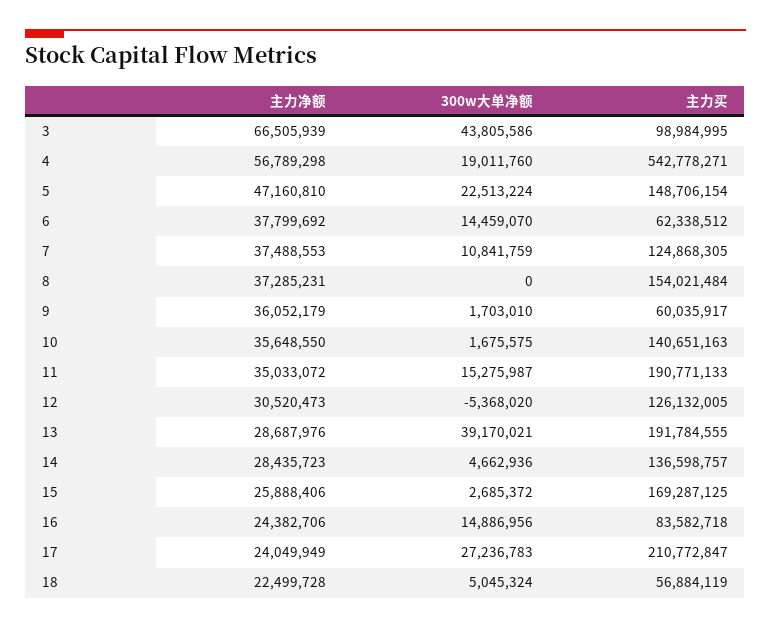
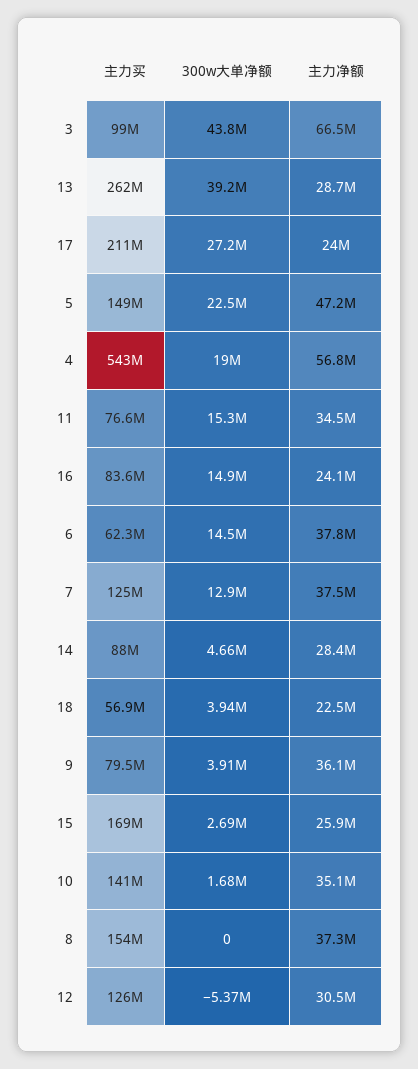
300w大单净额, 7: 10841759 -> 12900000
300w大单净额, 9: 1703010 -> 3910000
主力买, 9: 60035917 -> 79500000
主力净额, 10: 35648550 -> 35100000
主力净额, 11: 35033072 -> 34500000
主力买, 11: 190771133 -> 76600000
主力买, 13: 191784555 -> 262000000
主力买, 14: 136598757 -> 88000000
主力净额, 16: 24382706 -> 24100000
300w大单净额, 18: 5045324 -> 3940000

